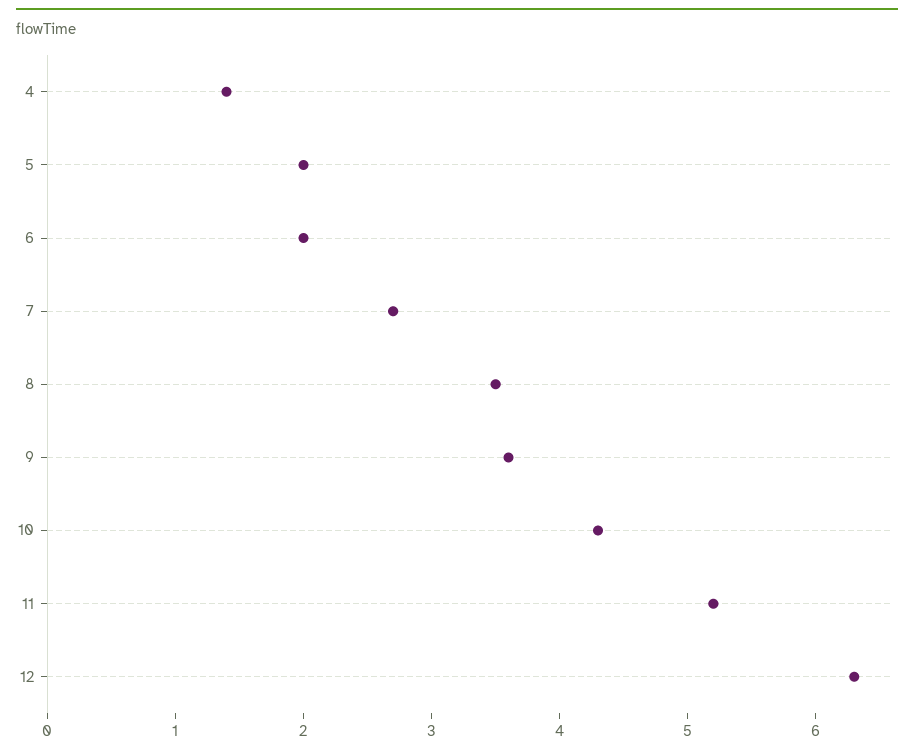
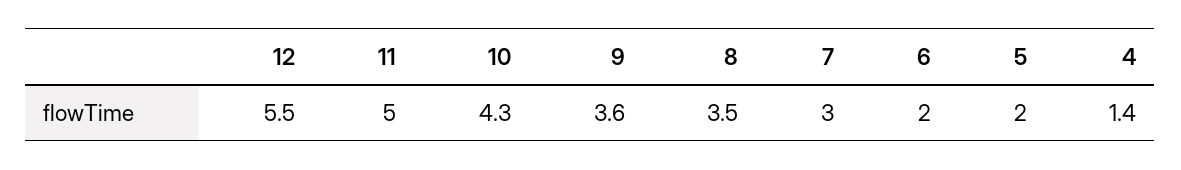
7: 2.7 -> 3
11: 5.2 -> 5
12: 6.3 -> 5.5

